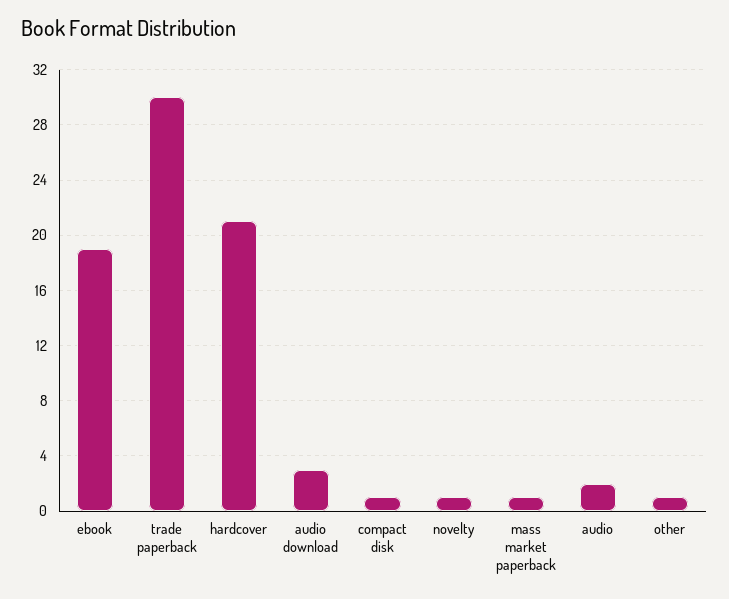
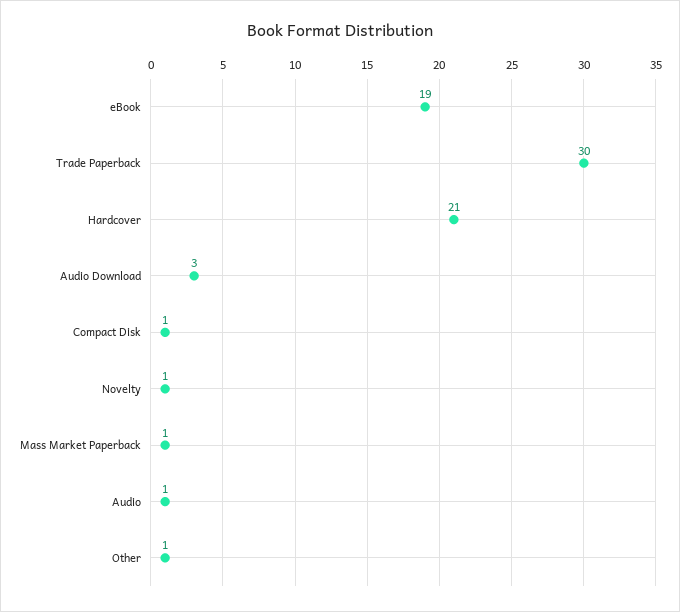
audio: 2 -> 1

